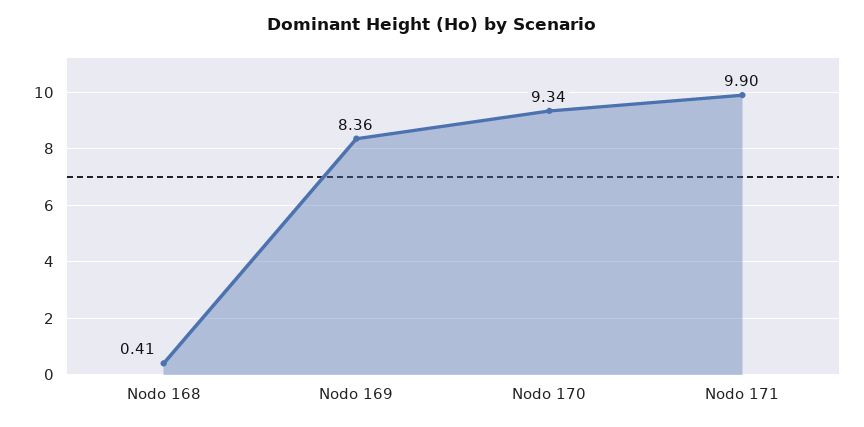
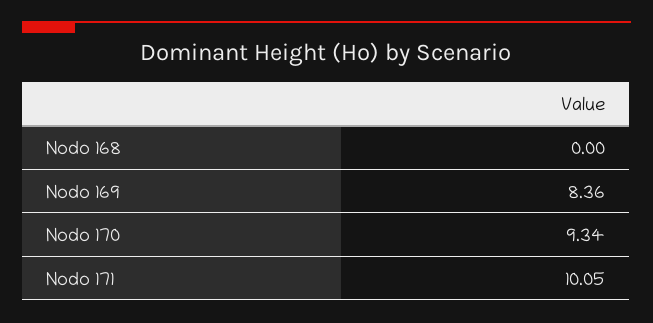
Nodo 168: 0.41 -> 0
Nodo 171: 9.9 -> 10.05

